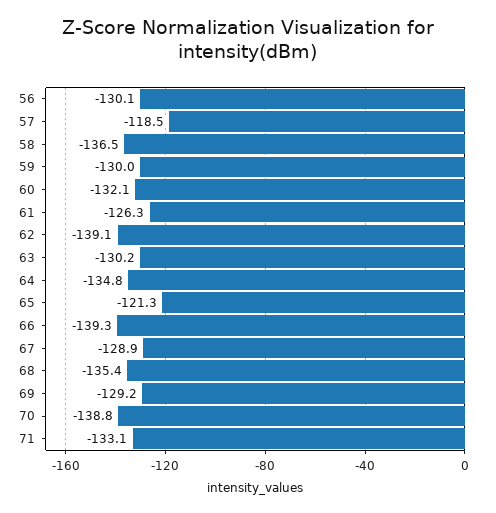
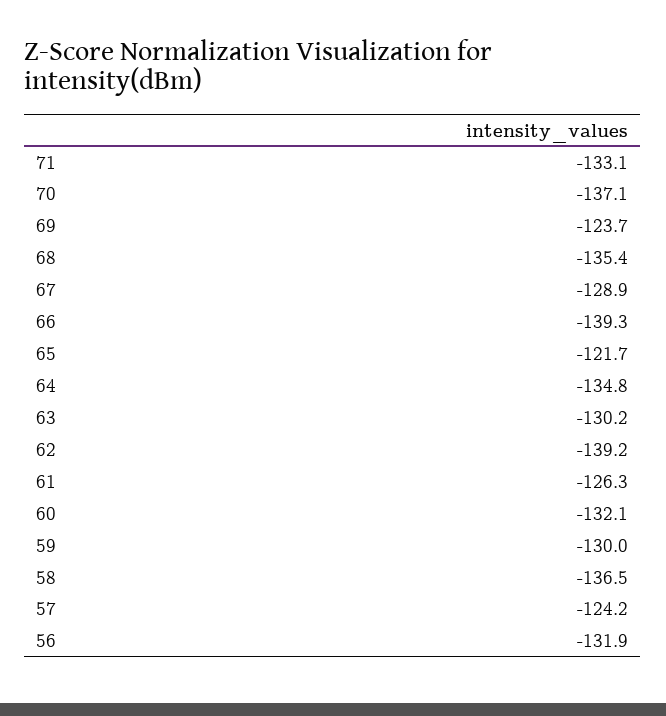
56: -130.1 -> -131.9
57: -118.5 -> -124.2
62: -139.1 -> -139.2
65: -121.3 -> -121.7
69: -129.2 -> -123.7
70: -138.8 -> -137.1

